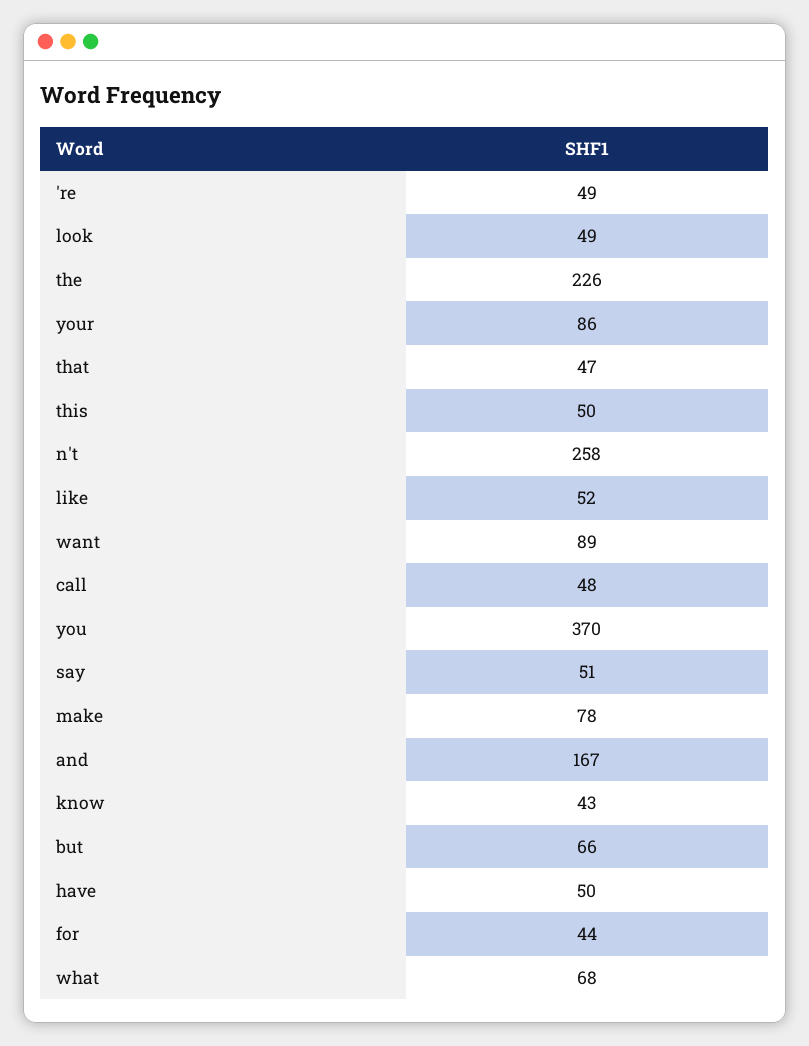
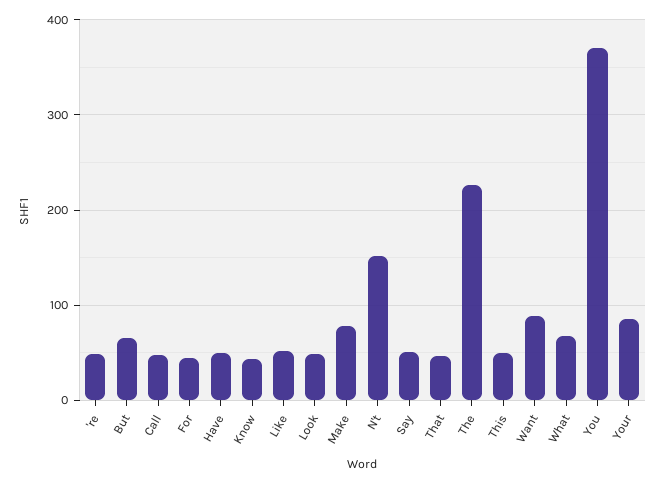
n't: 258 -> 150
and: 167 -> none

